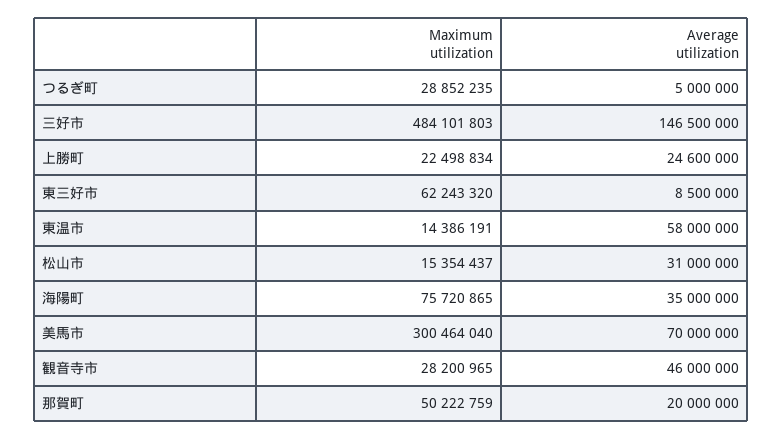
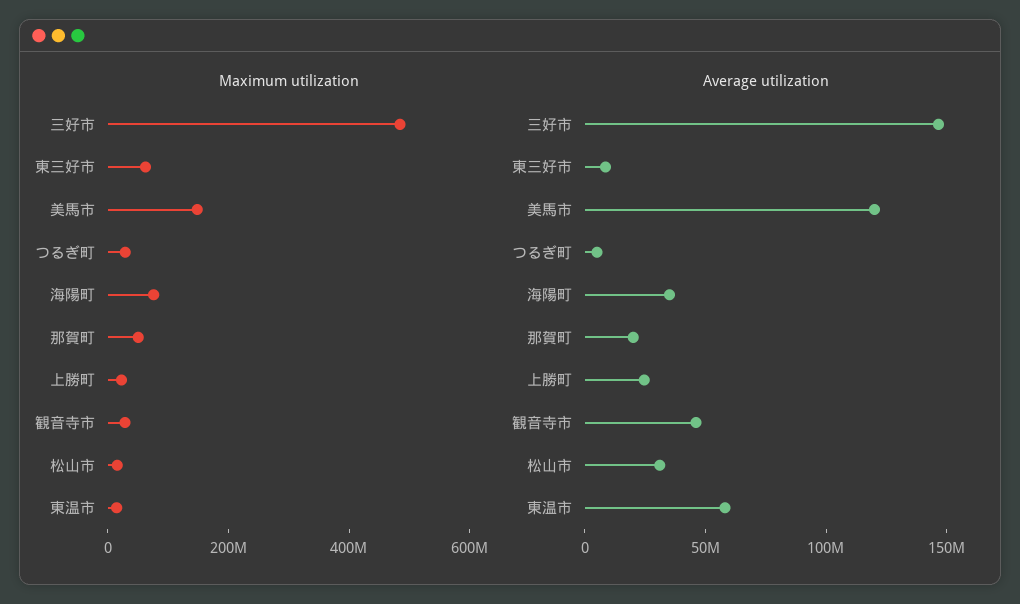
Maximum utilization, 美馬市: 300464040 -> 150000000
Average utilization, 美馬市: 70000000 -> 120000000

